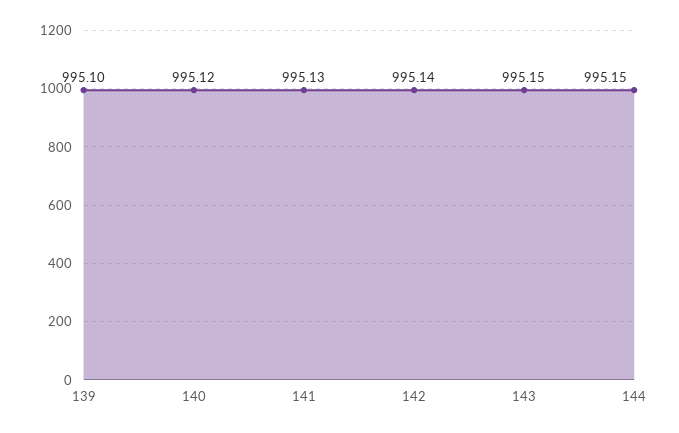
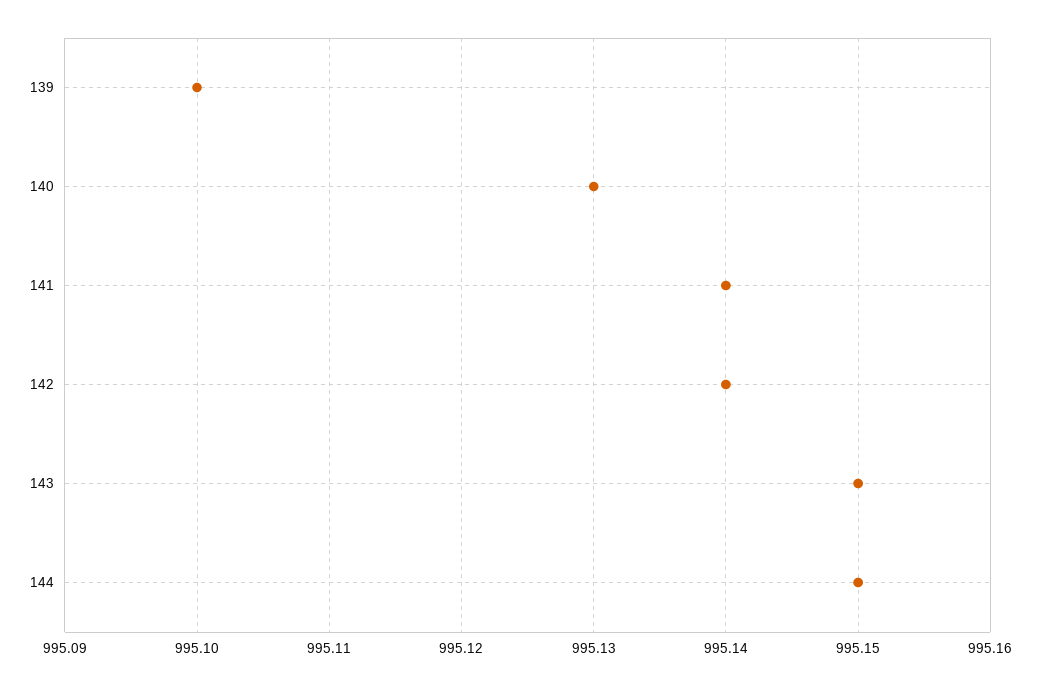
140: 995.12 -> 995.13
141: 995.13 -> 995.14

